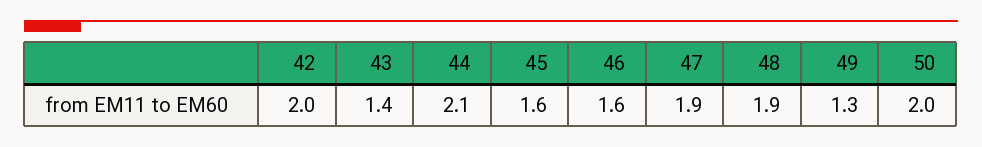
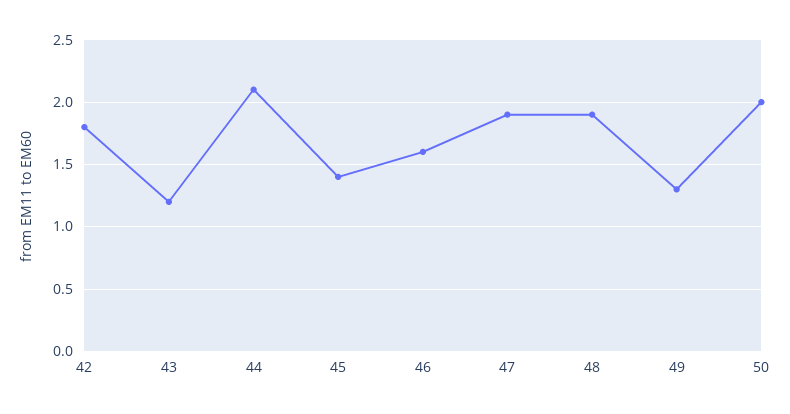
42: 2 -> 1.8
43: 1.4 -> 1.2
45: 1.6 -> 1.4

